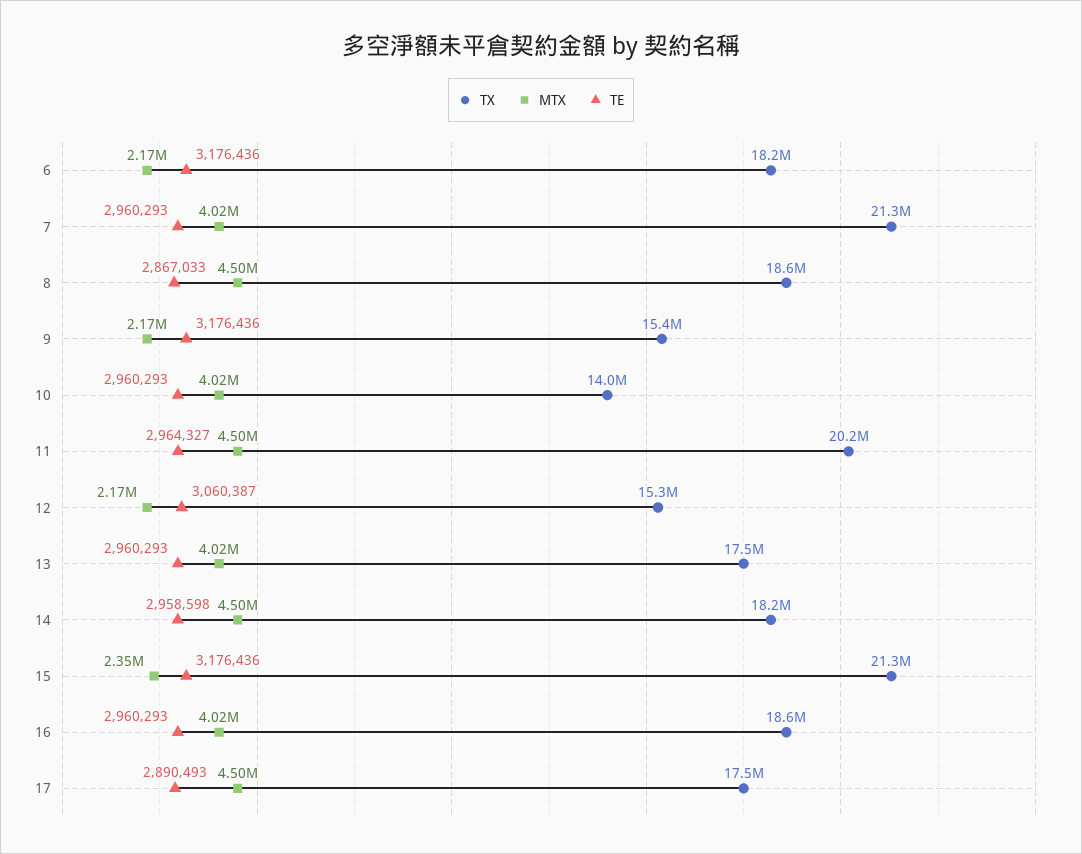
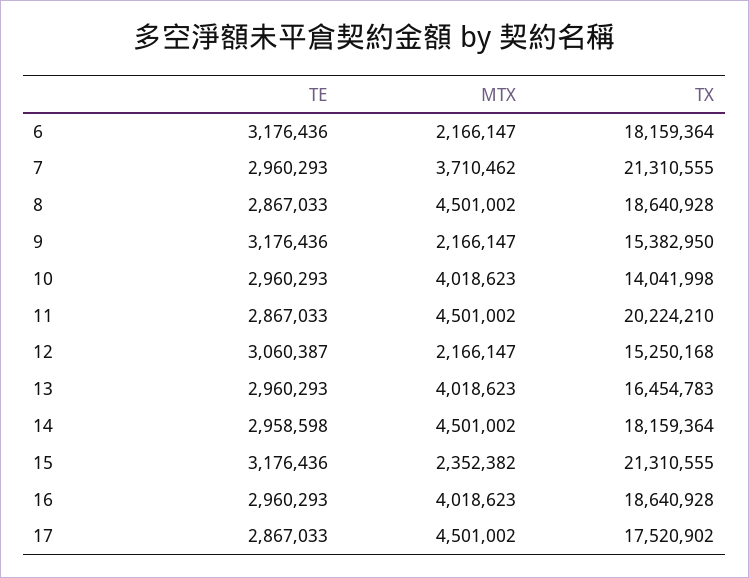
MTX, 7: 4020000 -> 3710462
TE, 11: 2964327 -> 2867033
TX, 13: 17500000 -> 16454783
TE, 17: 2890493 -> 2867033

